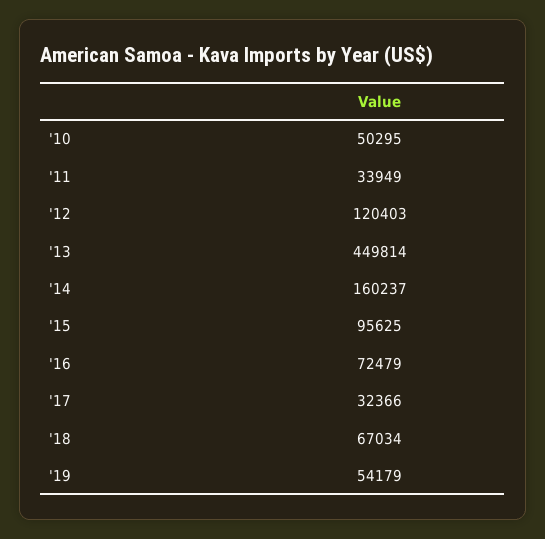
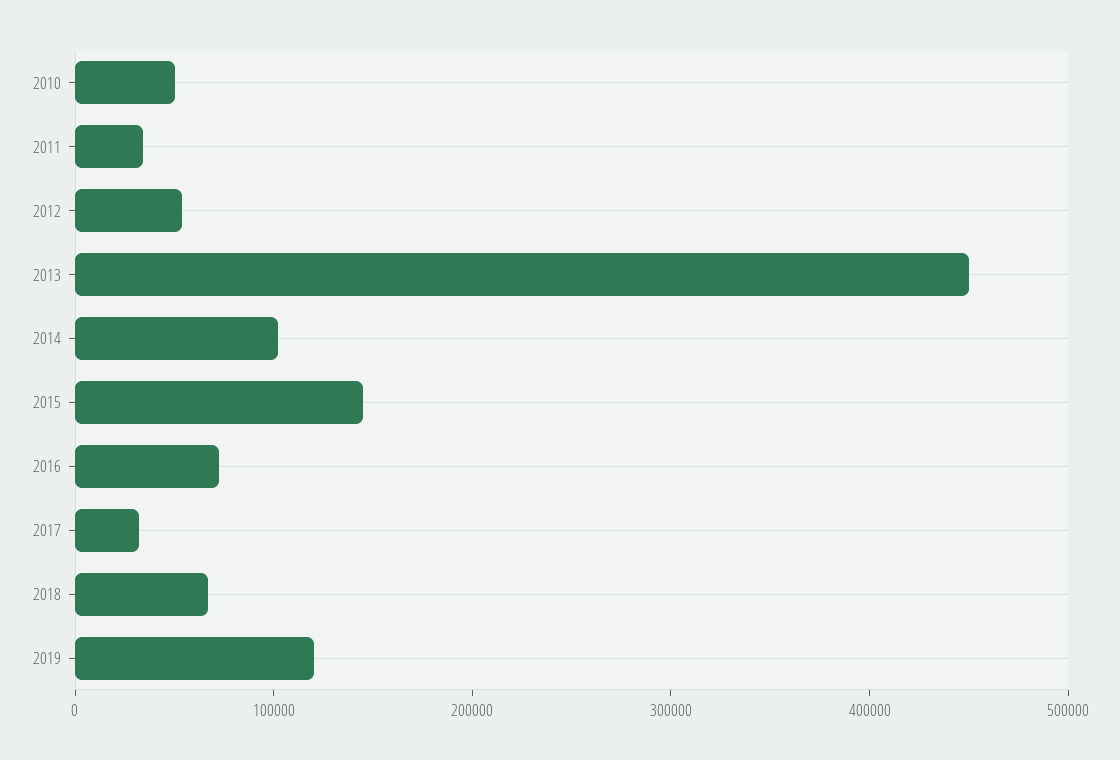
'12: 120403 -> 60000
'14: 160237 -> 100000
'15: 95625 -> 140000
'19: 54179 -> 120000

